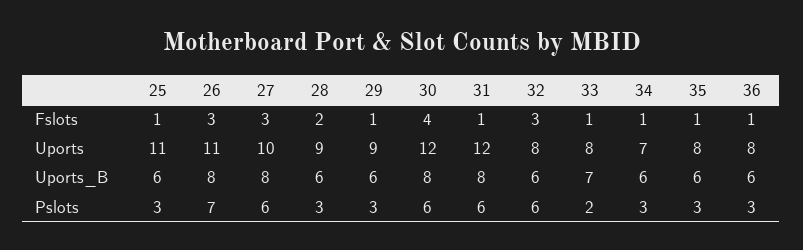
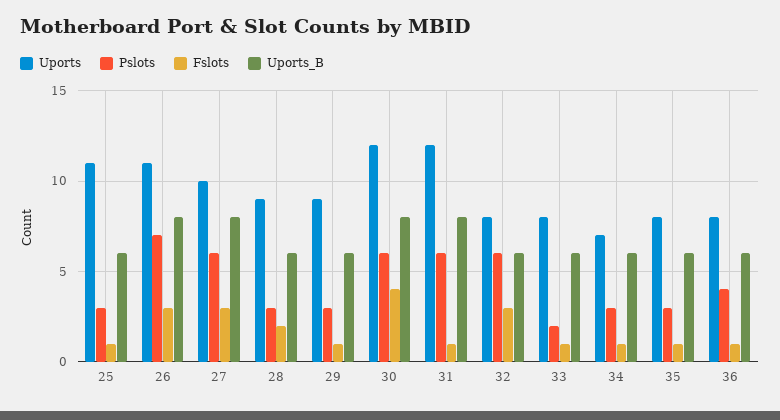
Uports_B, 33: 7 -> 6
Pslots, 36: 3 -> 4

